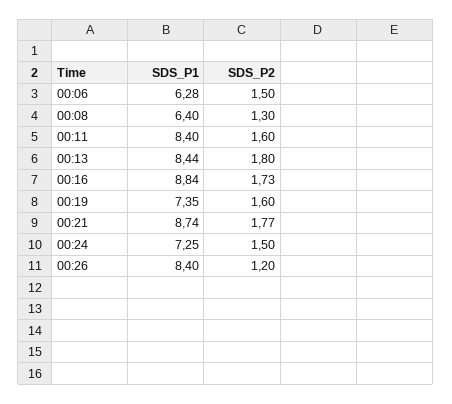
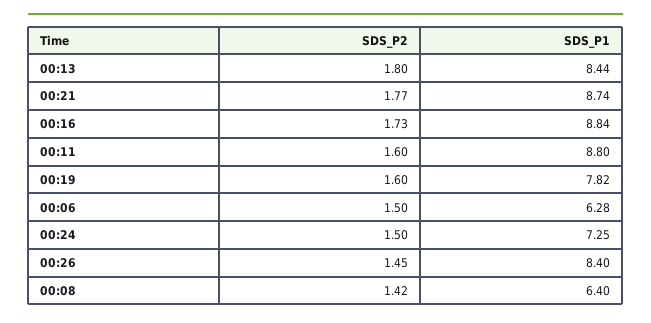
SDS_P2, 00:08: 1.3 -> 1.42
SDS_P1, 00:11: 8.4 -> 8.8
SDS_P1, 00:19: 7.35 -> 7.82
SDS_P2, 00:26: 1.2 -> 1.45

